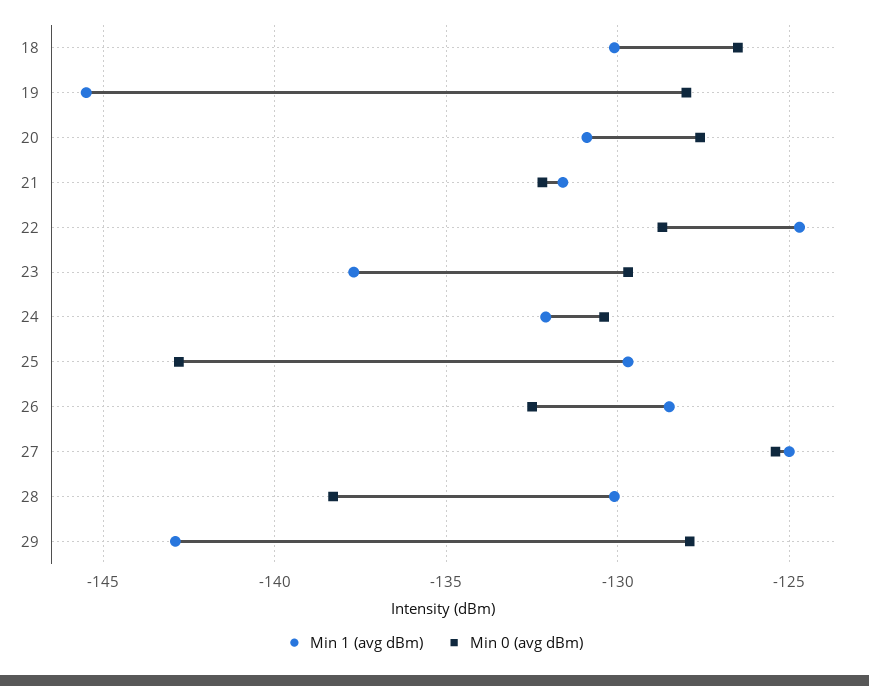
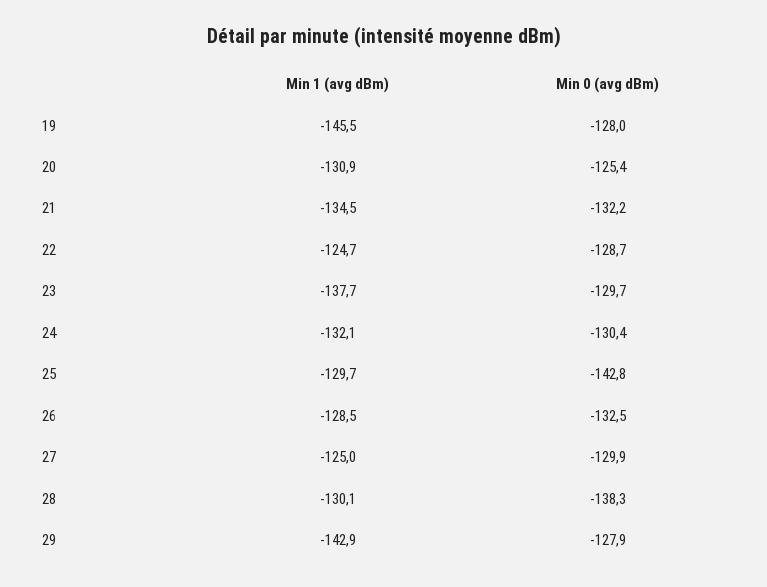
Min 1 (avg dBm), 18: -130 -> none
Min 0 (avg dBm), 18: -126.5 -> none
Min 0 (avg dBm), 20: -127.5 -> -125.4
Min 1 (avg dBm), 21: -131.5 -> -134.5
Min 0 (avg dBm), 27: -125.5 -> -129.9

